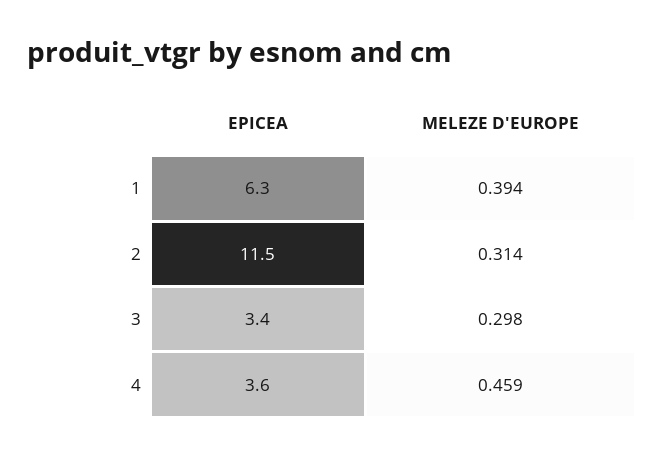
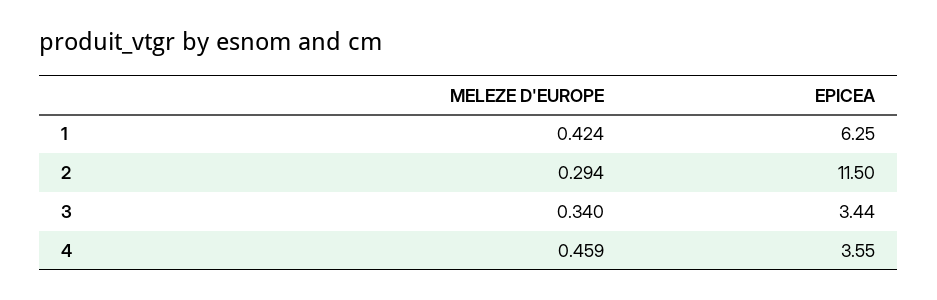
MELEZE D'EUROPE, 1: 0.394 -> 0.424
MELEZE D'EUROPE, 2: 0.314 -> 0.294
MELEZE D'EUROPE, 3: 0.298 -> 0.34

